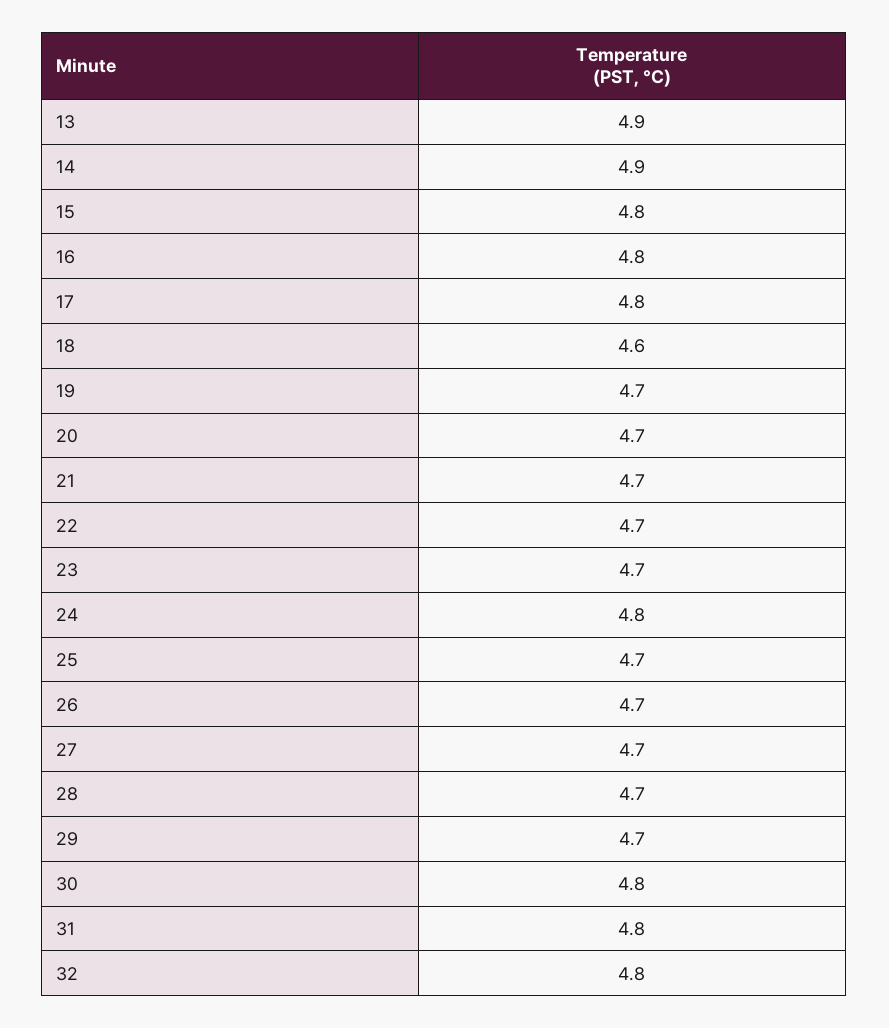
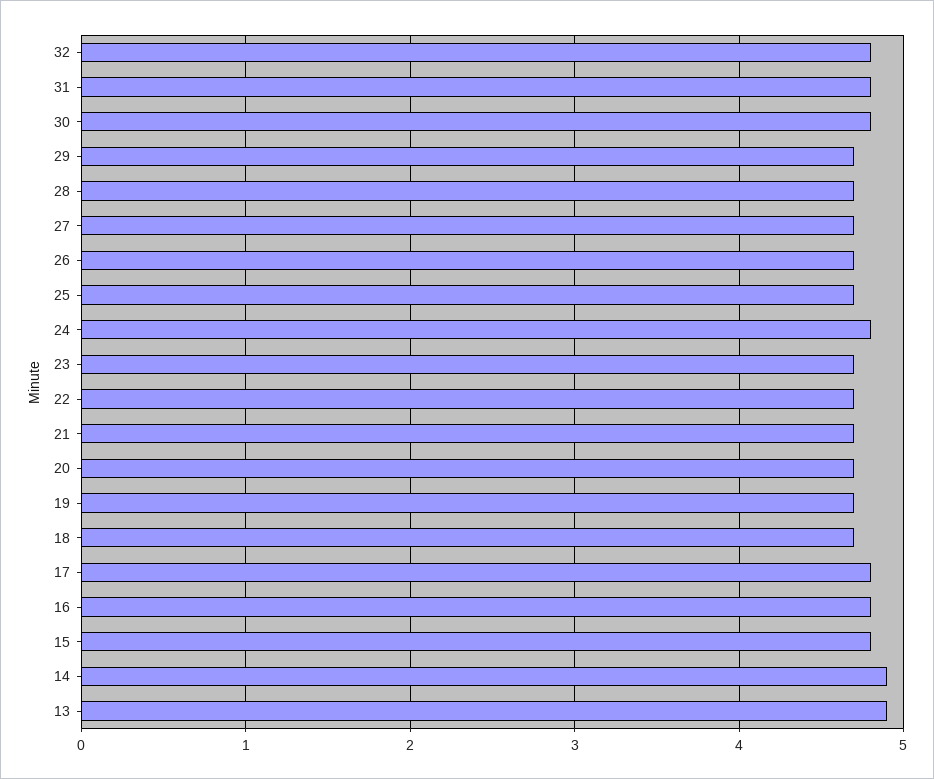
18: 4.6 -> 4.7

